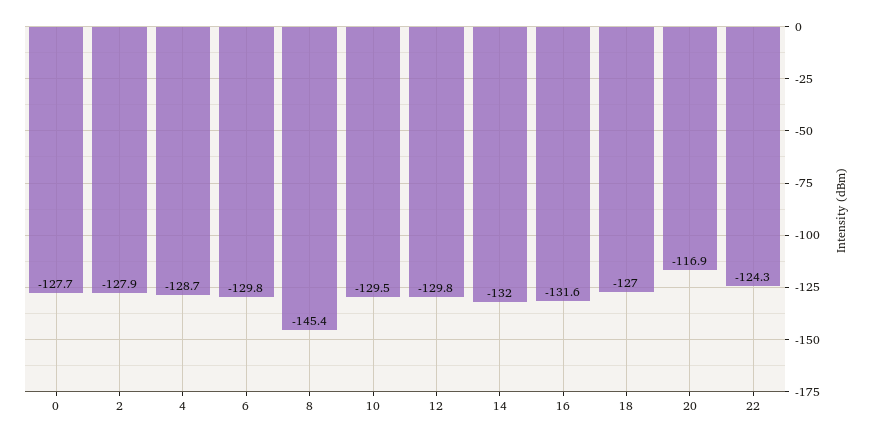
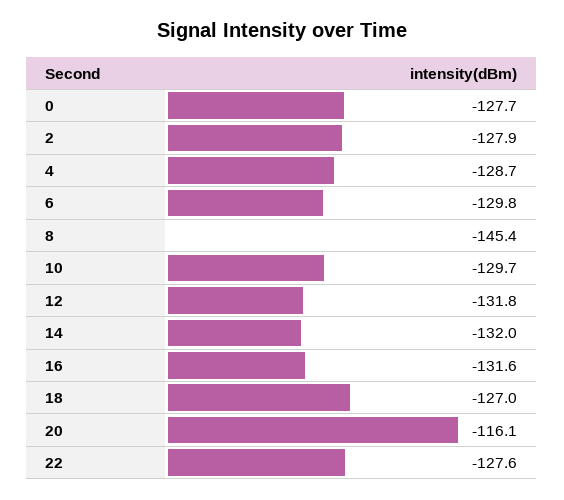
10: -129.5 -> -129.7
12: -129.8 -> -131.8
20: -116.9 -> -116.1
22: -124.3 -> -127.6

